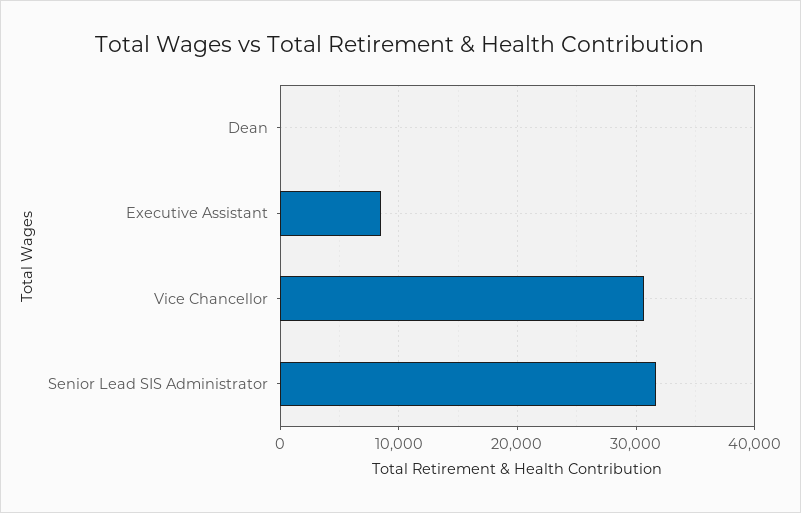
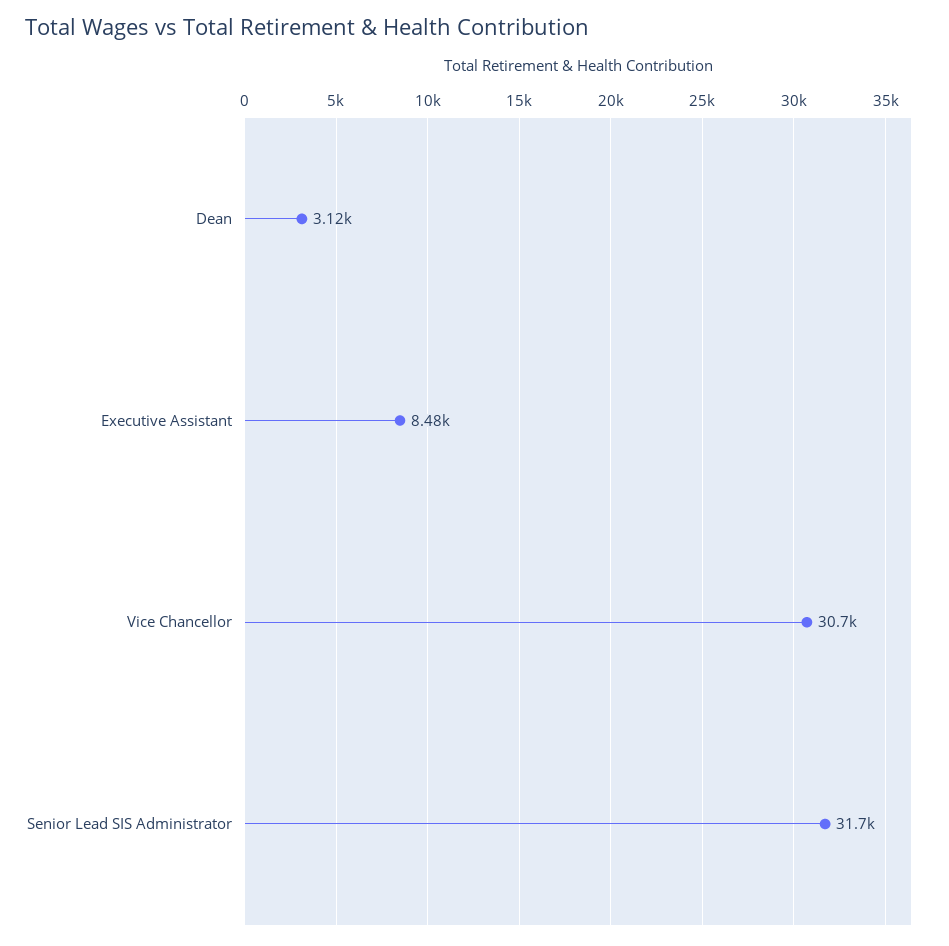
Dean: 0 -> 3120

